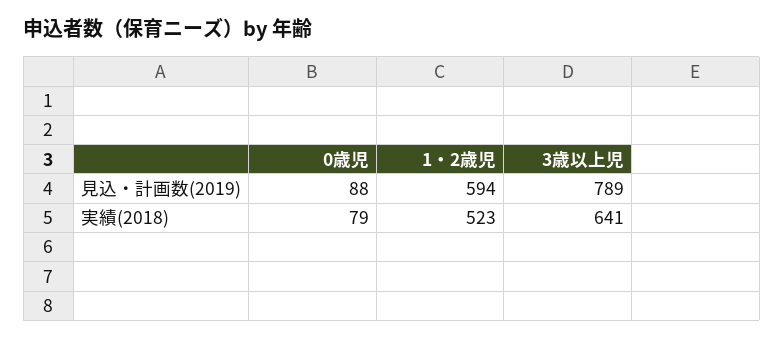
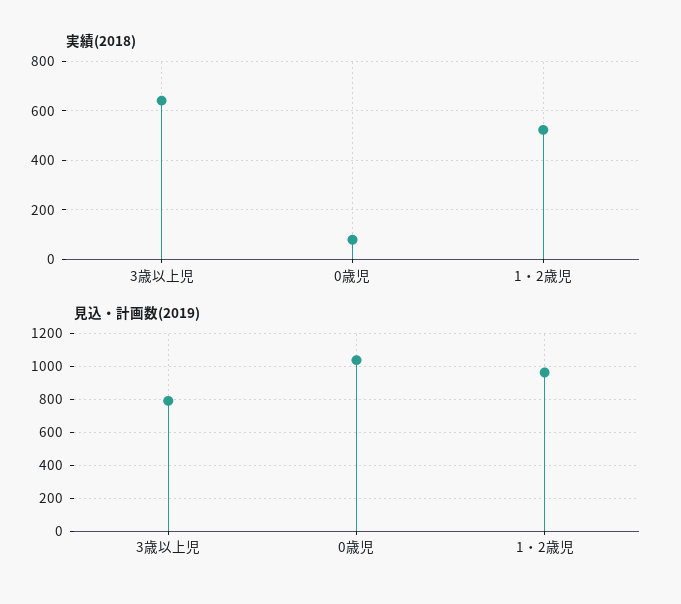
見込・計画数(2019), 0歳児: 88 -> 1050
見込・計画数(2019), 1・2歳児: 594 -> 950

